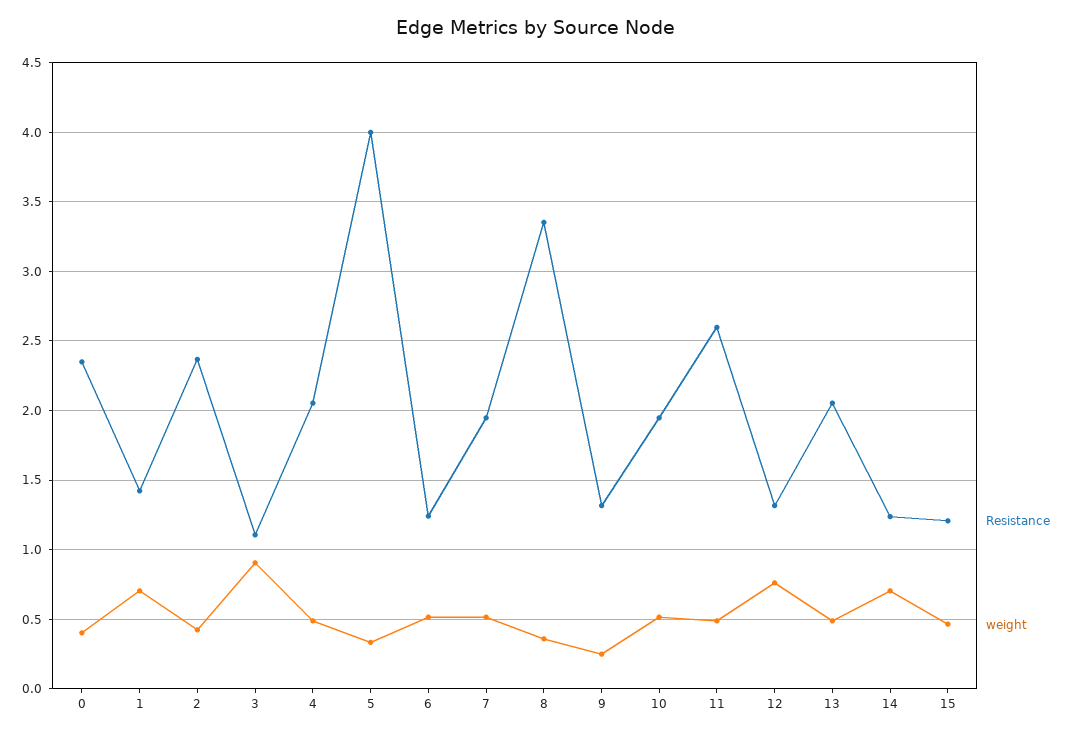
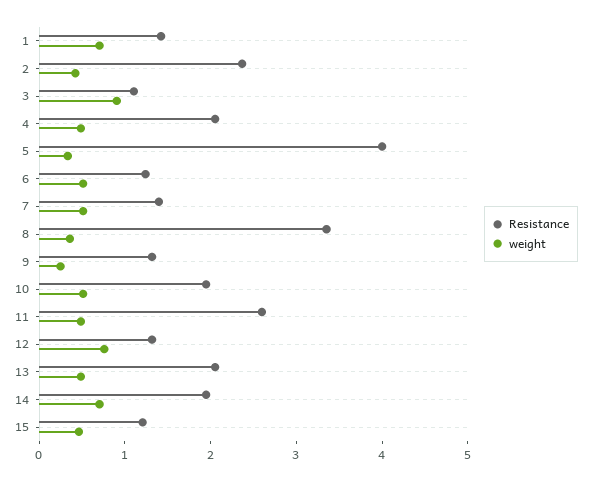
Resistance, 0: 2.35 -> none
weight, 0: 0.4 -> none
Resistance, 7: 1.95 -> 1.4
Resistance, 14: 1.25 -> 2

